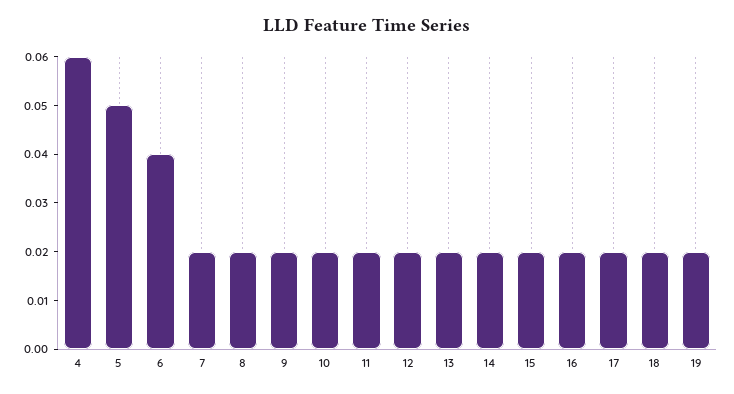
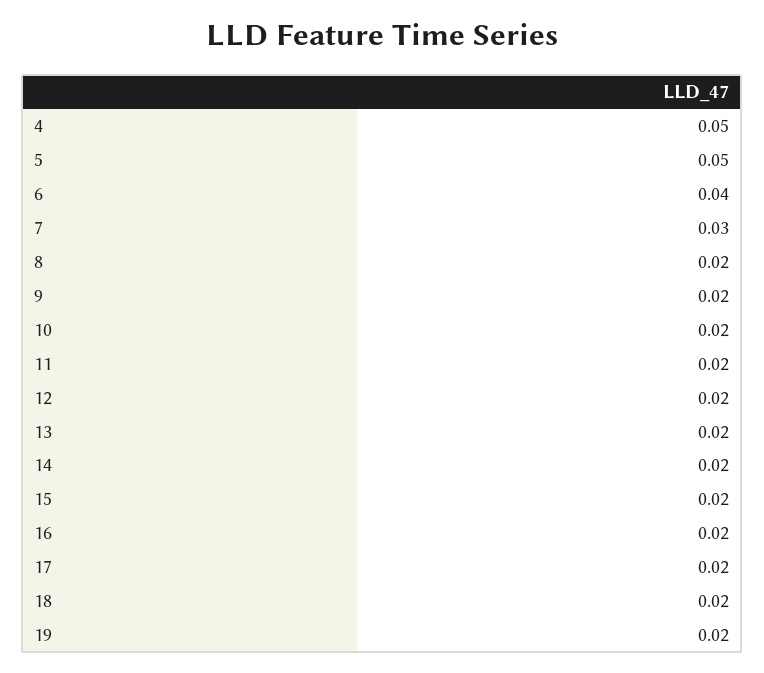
4: 0.06 -> 0.05
7: 0.02 -> 0.03

